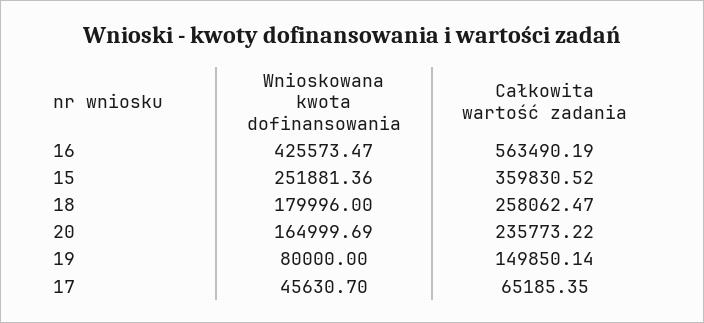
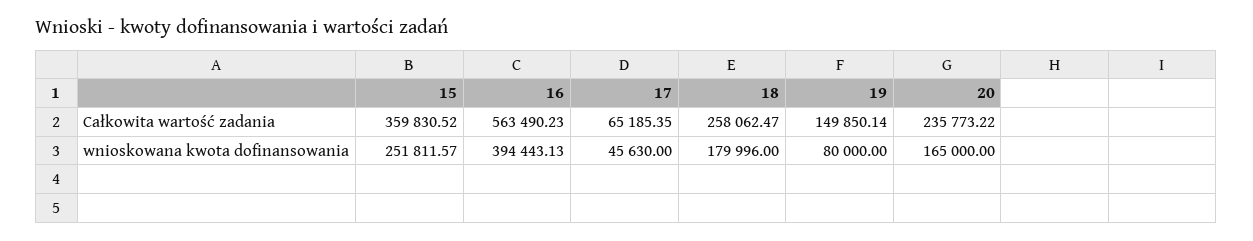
Wnioskowana kwota dofinansowania, 16: 425573.47 -> 394443.13
Całkowita wartość zadania, 16: 563490.19 -> 563490.23
Wnioskowana kwota dofinansowania, 15: 251881.36 -> 251811.57
Wnioskowana kwota dofinansowania, 20: 164999.69 -> 165000
Wnioskowana kwota dofinansowania, 17: 45630.7 -> 45630

